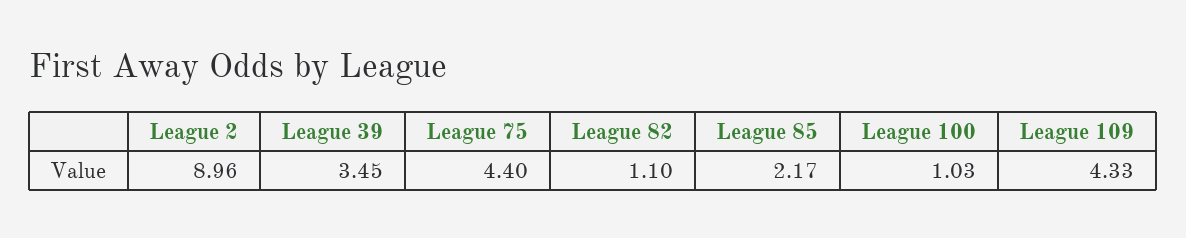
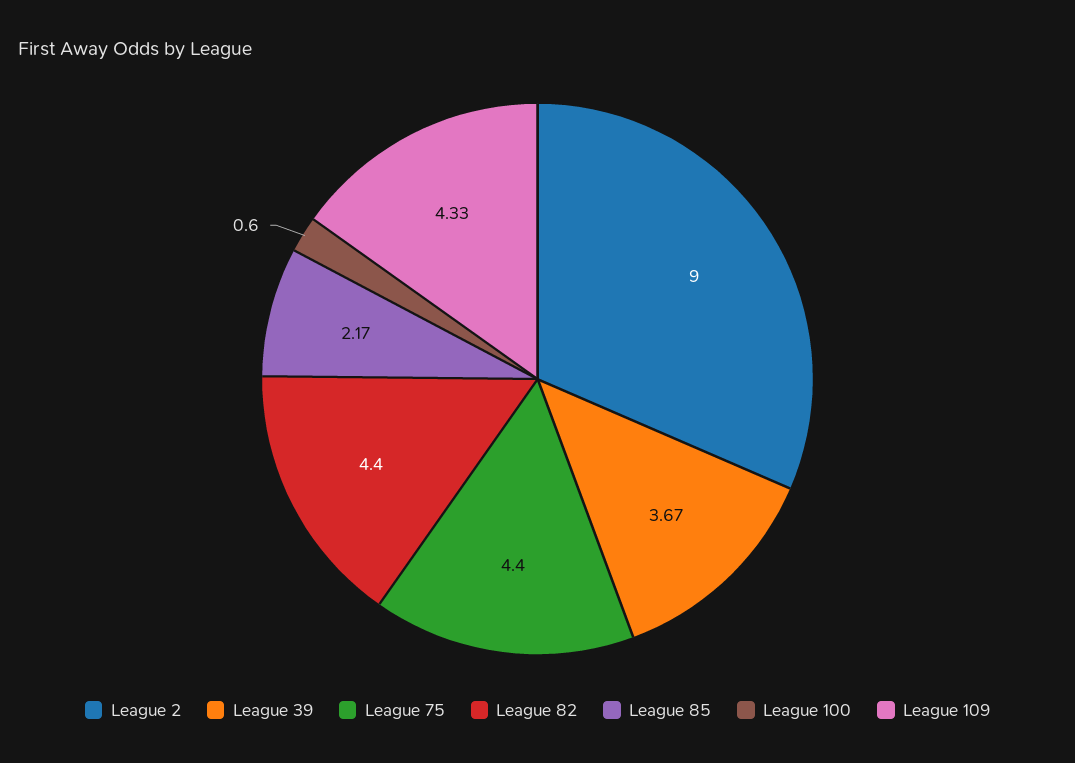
League 2: 8.96 -> 9
League 39: 3.45 -> 3.67
League 82: 1.1 -> 4.4
League 100: 1.03 -> 0.6

